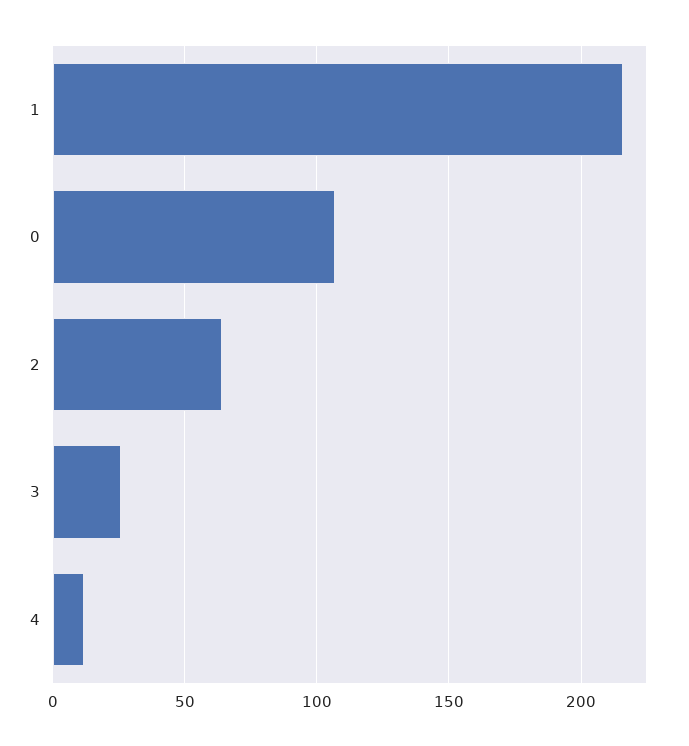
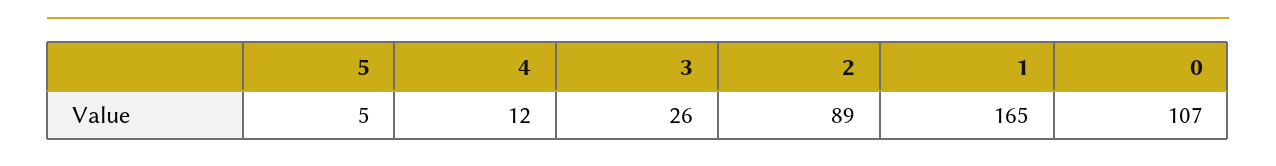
1: 215 -> 165
2: 65 -> 89
5: none -> 5

